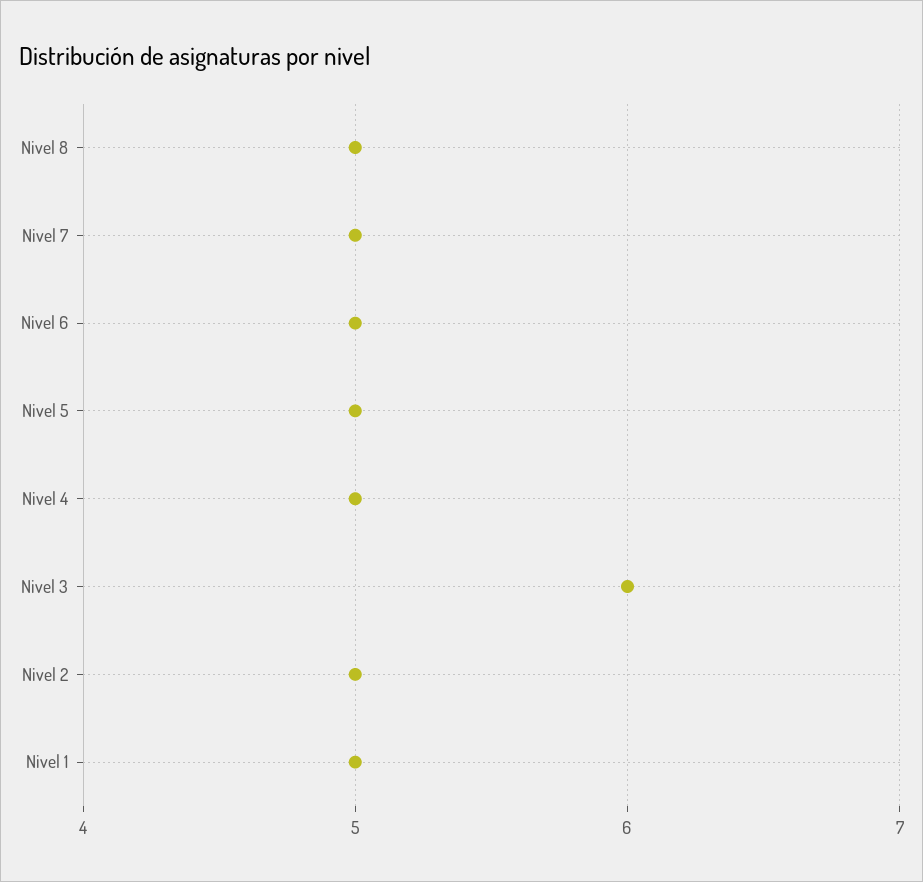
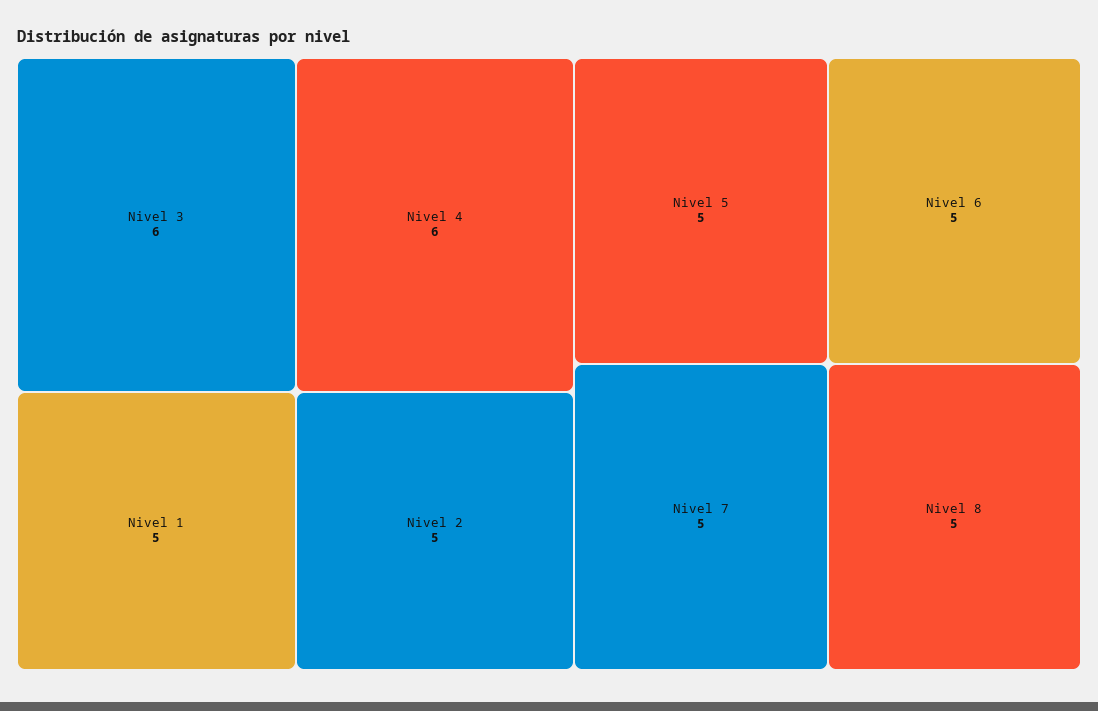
Nivel 4: 5 -> 6

